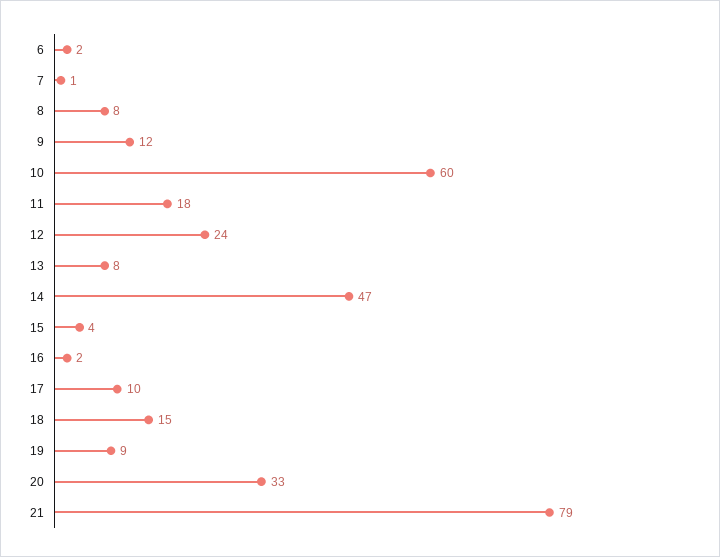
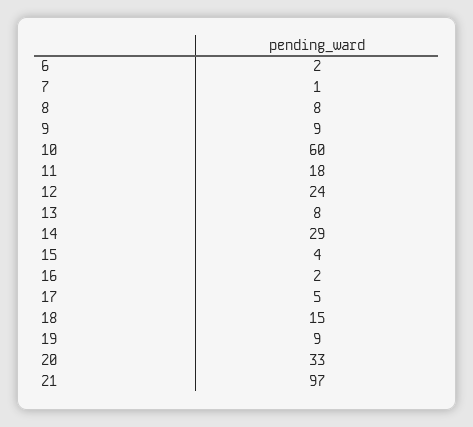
9: 12 -> 9
14: 47 -> 29
17: 10 -> 5
21: 79 -> 97

